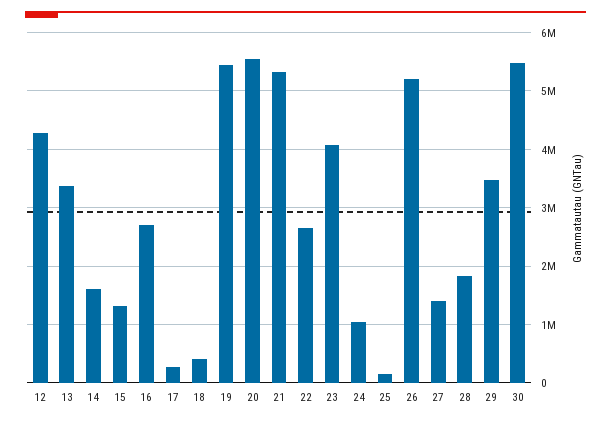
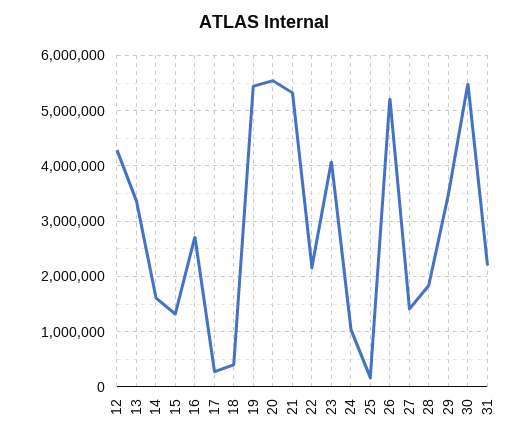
22: 2600000 -> 2200000
31: none -> 2200000

